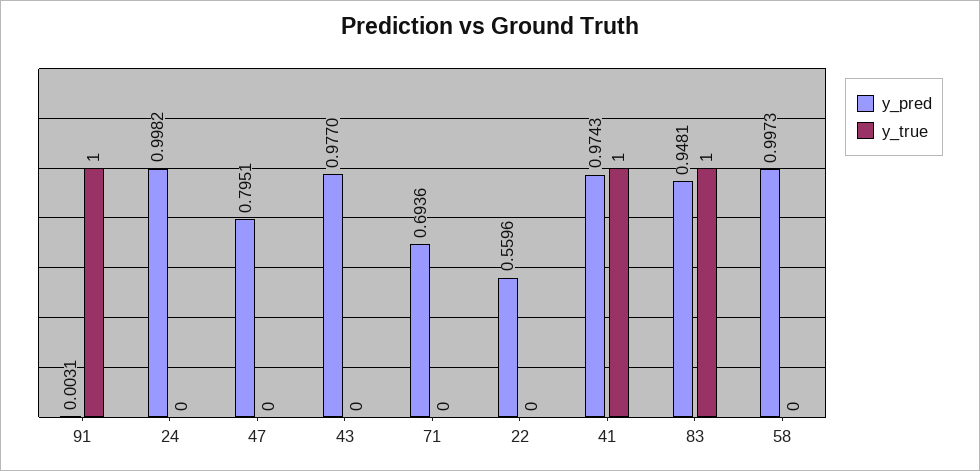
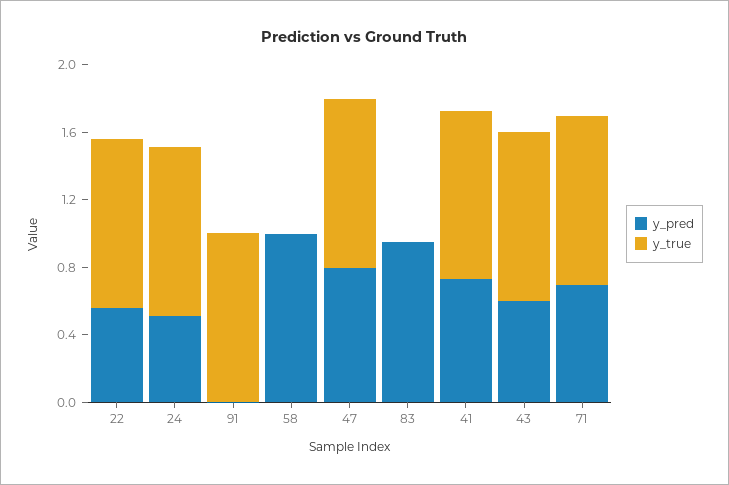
y_pred, 24: 0.9982 -> 0.5
y_true, 24: 0 -> 1
y_true, 47: 0 -> 1
y_pred, 43: 0.977 -> 0.6
y_true, 43: 0 -> 1
y_true, 71: 0 -> 1
y_true, 22: 0 -> 1
y_pred, 41: 0.9743 -> 0.7
y_true, 83: 1 -> 0

